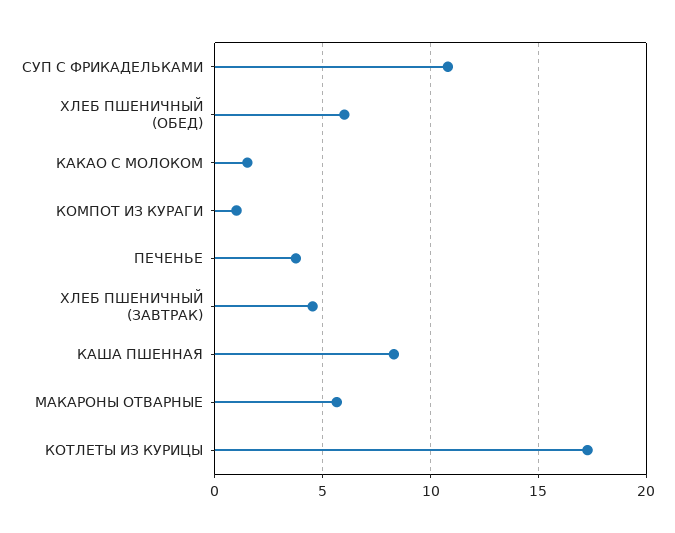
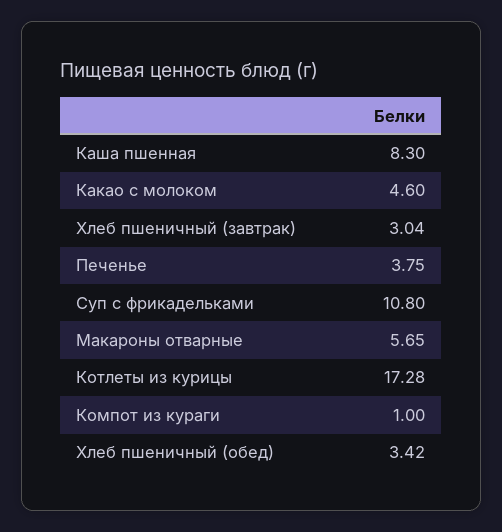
ХЛЕБ ПШЕНИЧНЫЙ (ОБЕД): 6 -> 3.42
КАКАО С МОЛОКОМ: 1.5 -> 4.6
ХЛЕБ ПШЕНИЧНЫЙ (ЗАВТРАК): 4.5 -> 3.04

